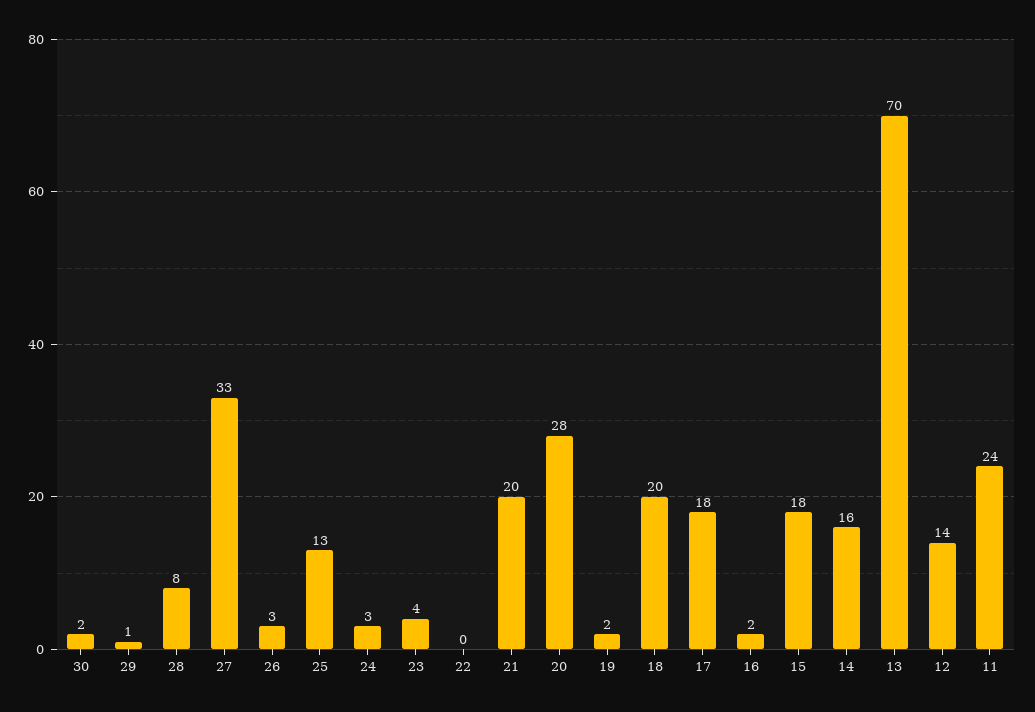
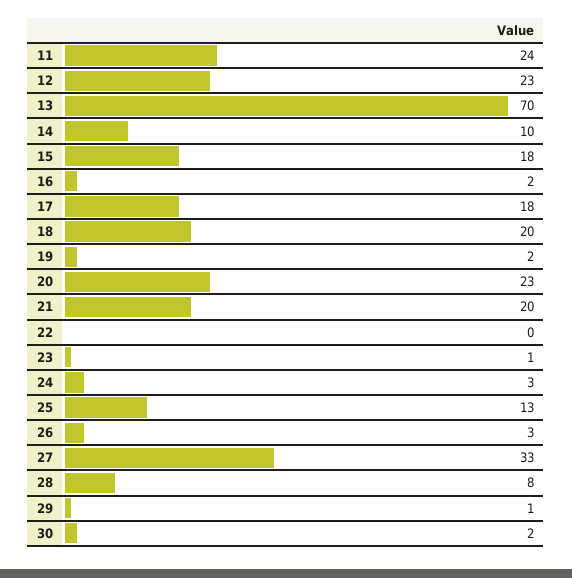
23: 4 -> 1
20: 28 -> 23
14: 16 -> 10
12: 14 -> 23

